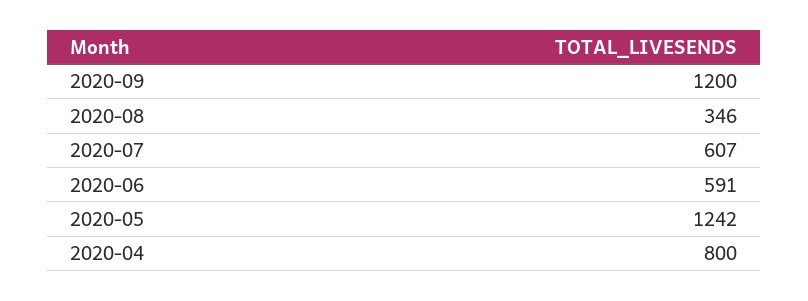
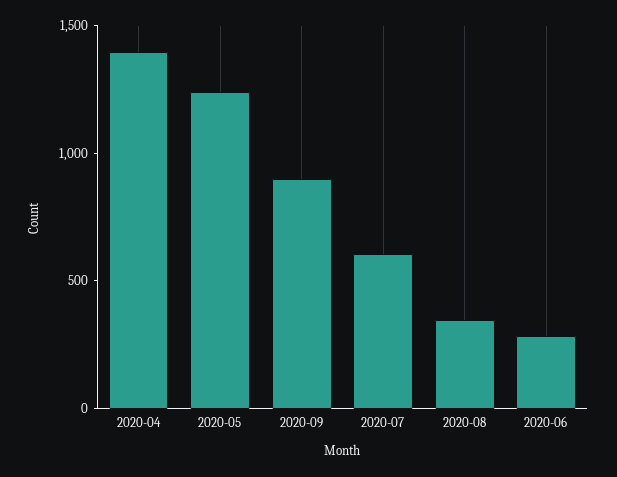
2020-09: 1200 -> 900
2020-06: 591 -> 300
2020-04: 800 -> 1400

